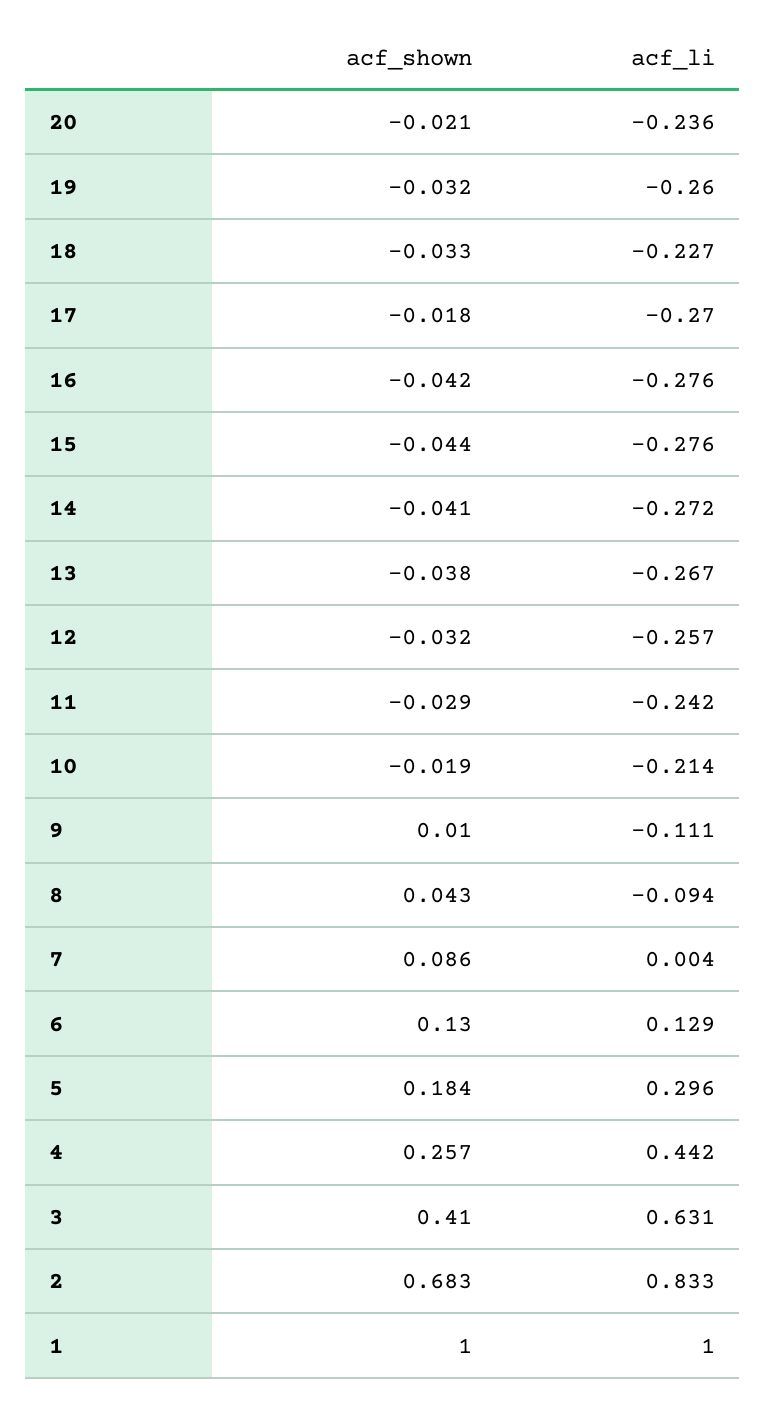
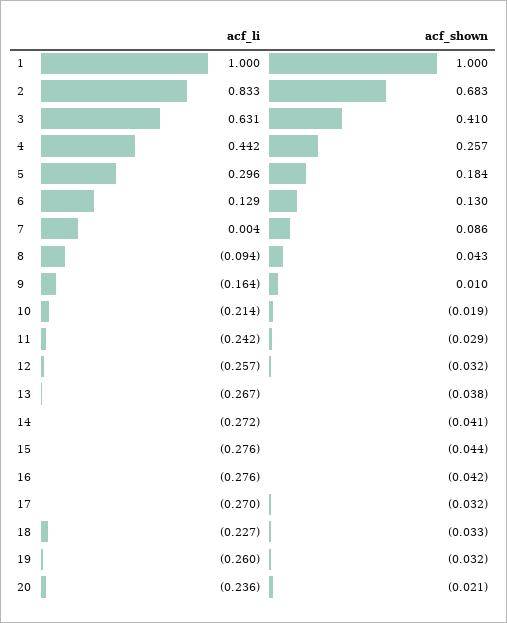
acf_shown, 17: -0.018 -> -0.032
acf_li, 9: -0.111 -> -0.164

